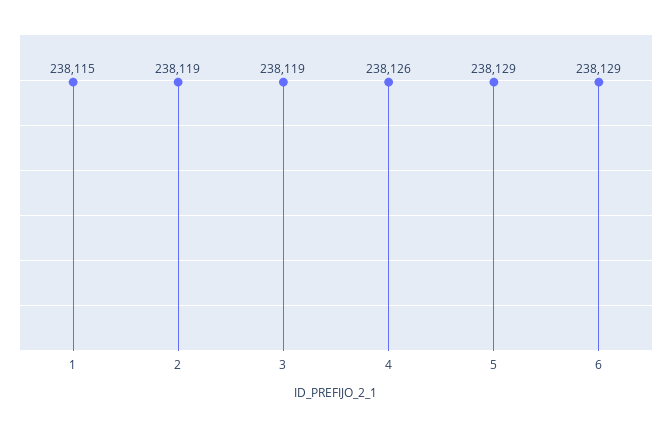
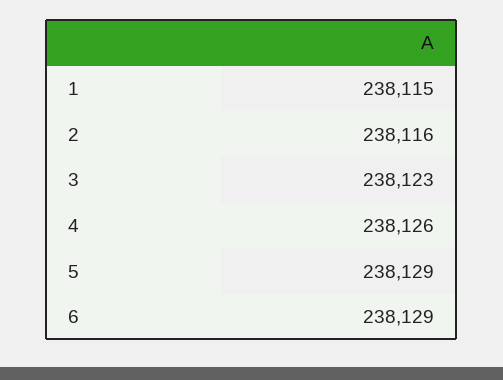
2: 238119 -> 238116
3: 238119 -> 238123

